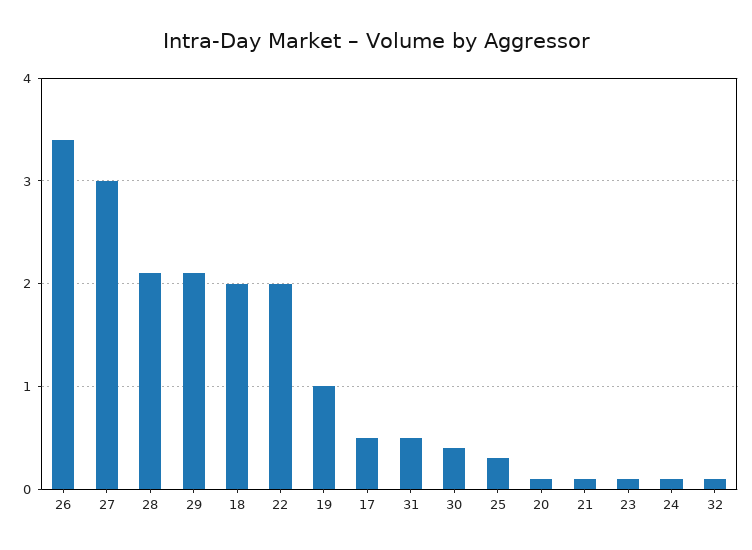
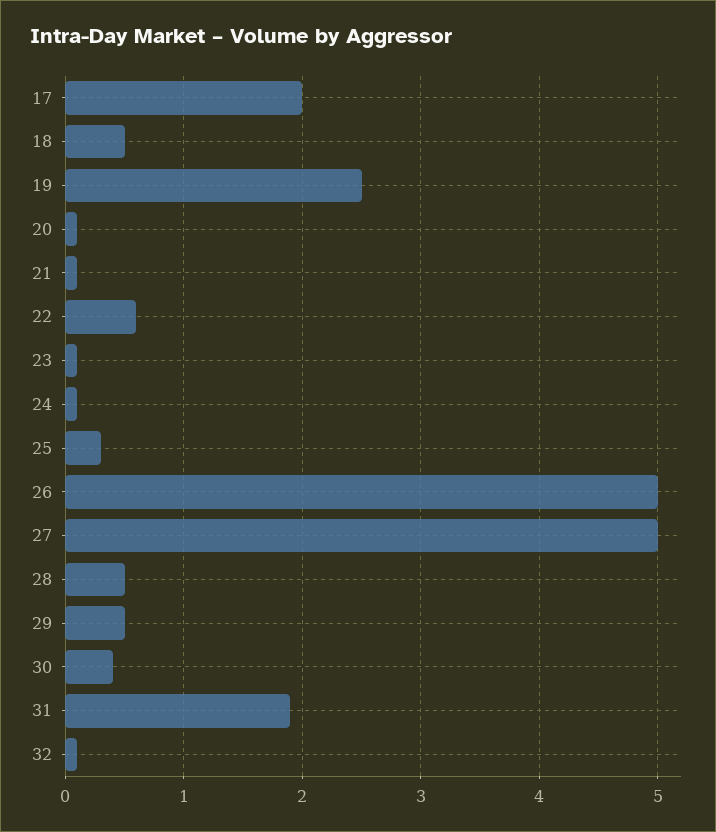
26: 3.4 -> 5
27: 3 -> 5
28: 2.1 -> 0.5
29: 2.1 -> 0.5
18: 2 -> 0.5
22: 2 -> 0.6
19: 1 -> 2.5
17: 0.5 -> 2
31: 0.5 -> 1.9

